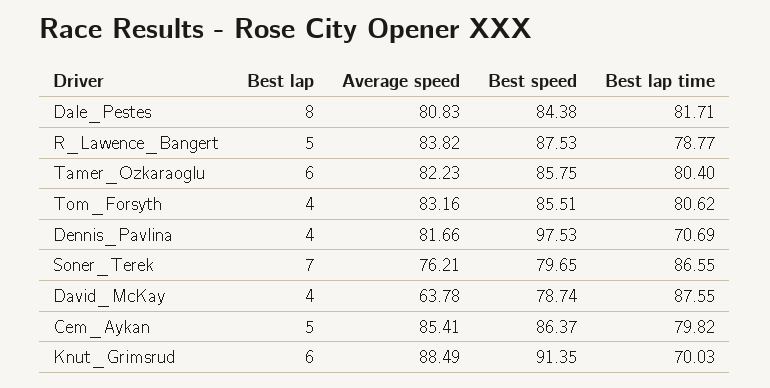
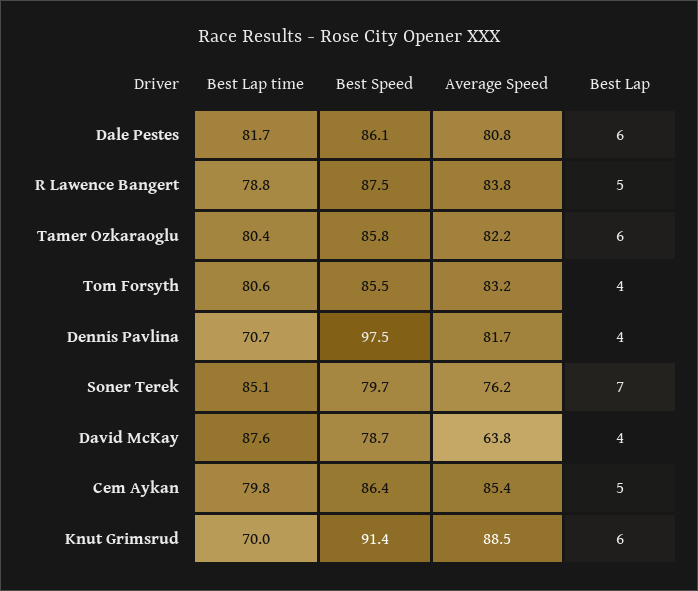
Best lap, Dale_Pestes: 8 -> 6
Best speed, Dale_Pestes: 84.38 -> 86.1
Best lap time, Soner_Terek: 86.55 -> 85.1

